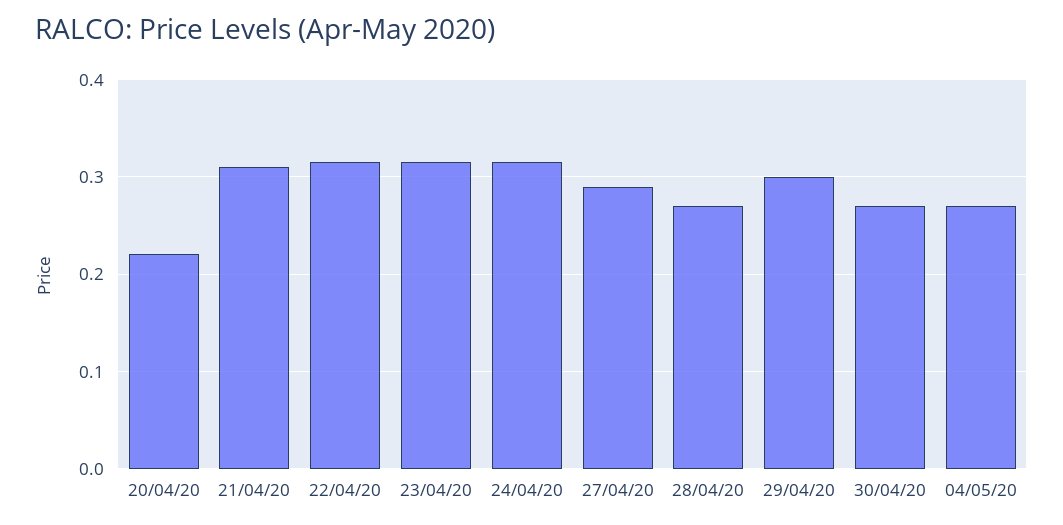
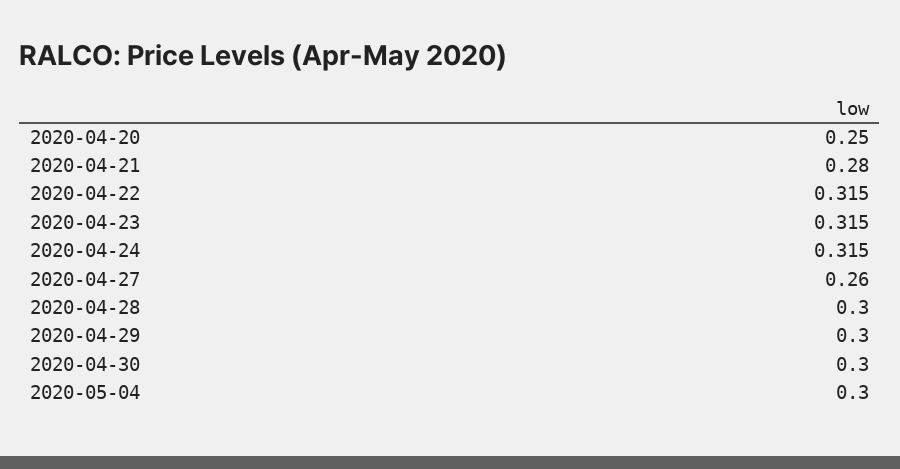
20/04/20: 0.22 -> 0.25
21/04/20: 0.31 -> 0.28
27/04/20: 0.29 -> 0.26
28/04/20: 0.27 -> 0.3
30/04/20: 0.27 -> 0.3
04/05/20: 0.27 -> 0.3

